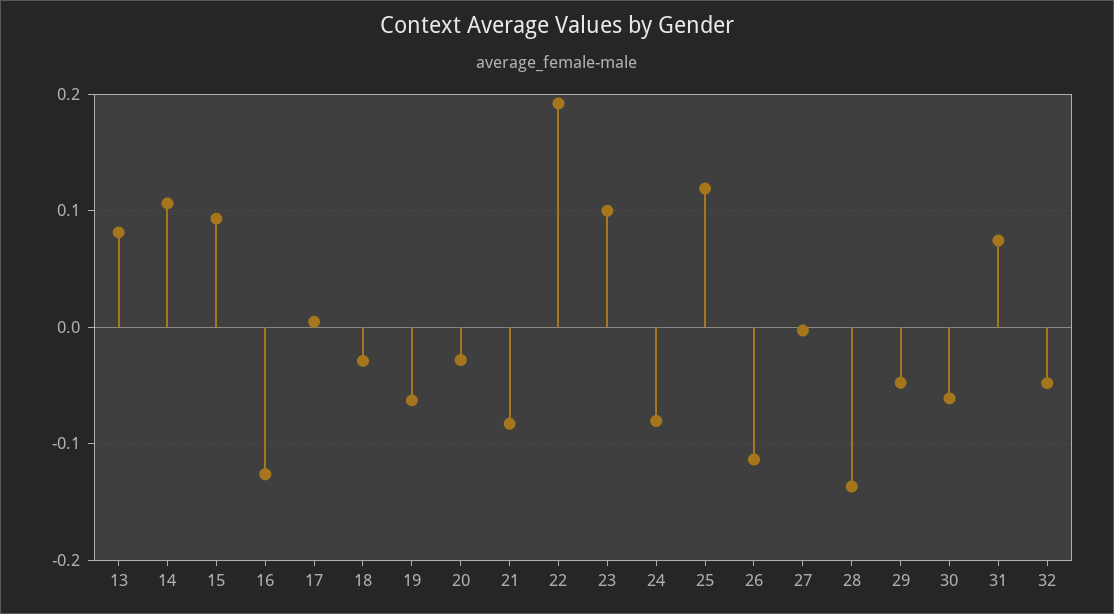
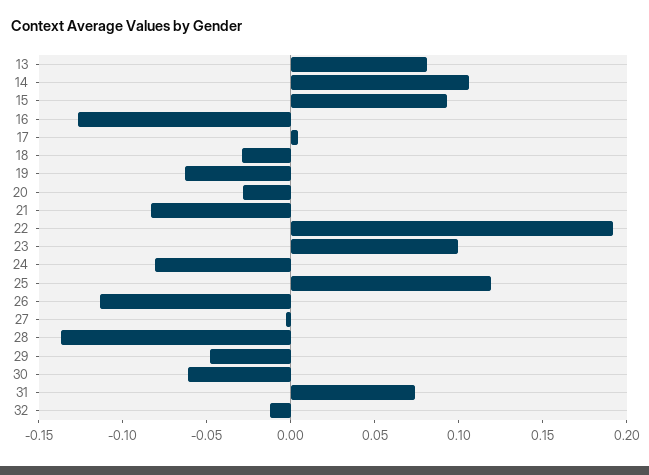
32: -0.05 -> -0.01

